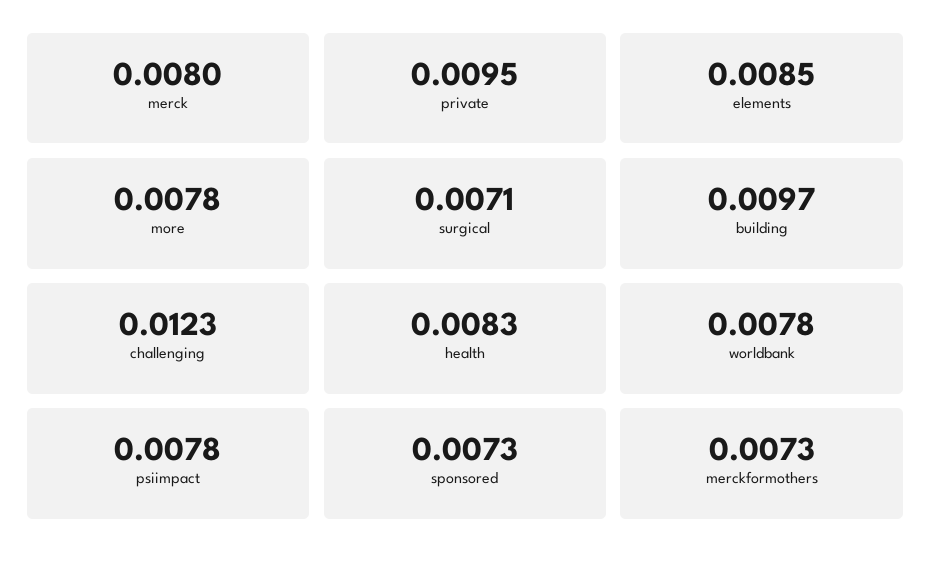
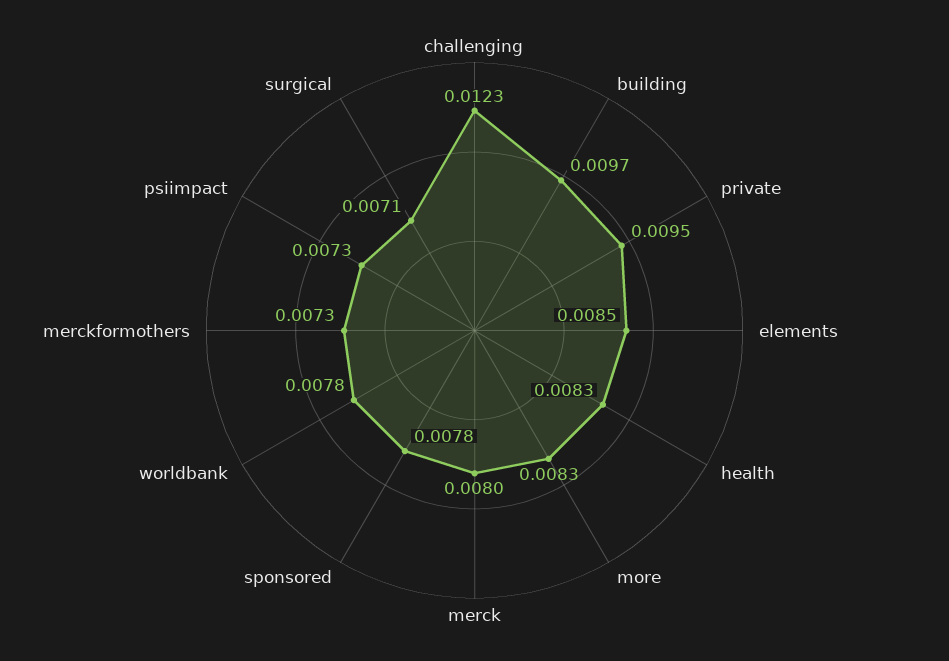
more: 0.0078 -> 0.0083
psiimpact: 0.0078 -> 0.0073
sponsored: 0.0073 -> 0.0078

